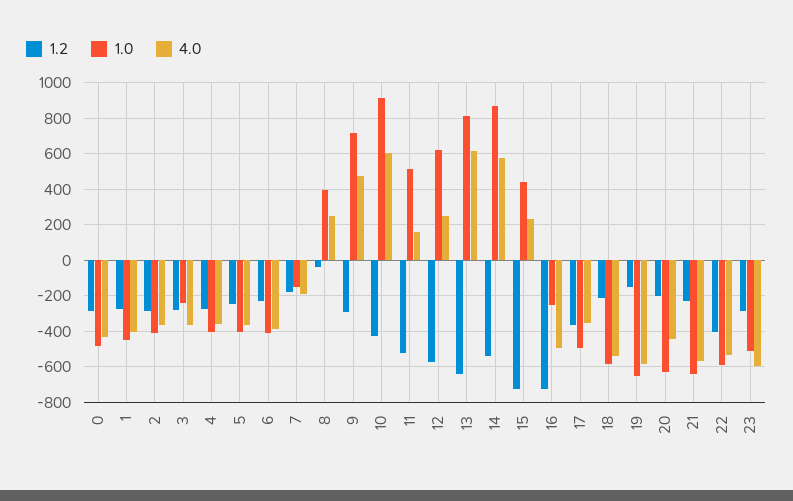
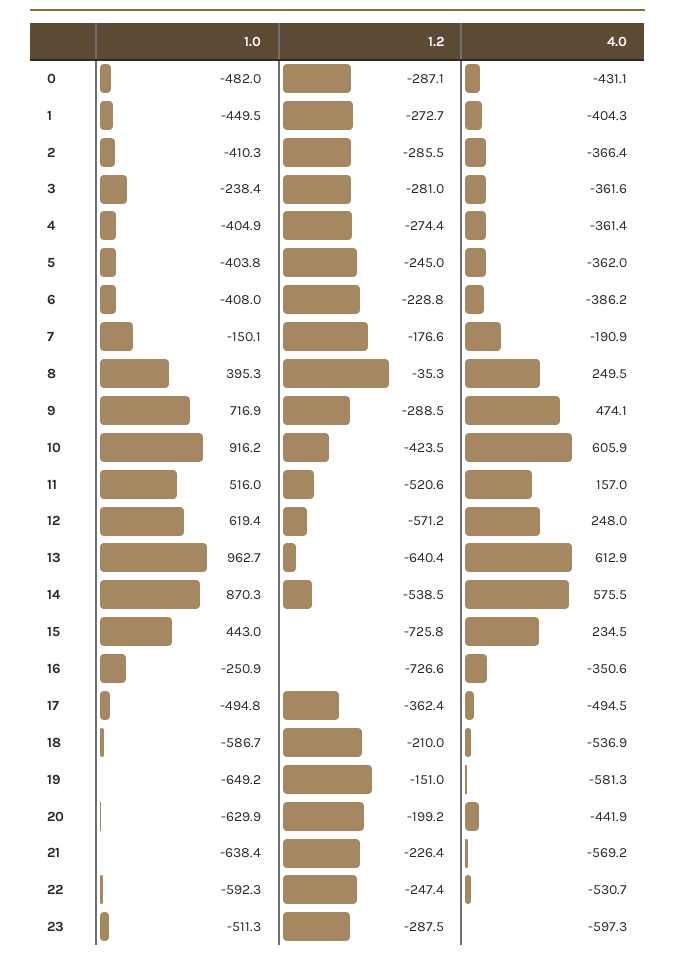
1.0, 13: 800 -> 962.7
4.0, 16: -500 -> -350.6
4.0, 17: -350 -> -494.5
1.2, 22: -400 -> -247.4

